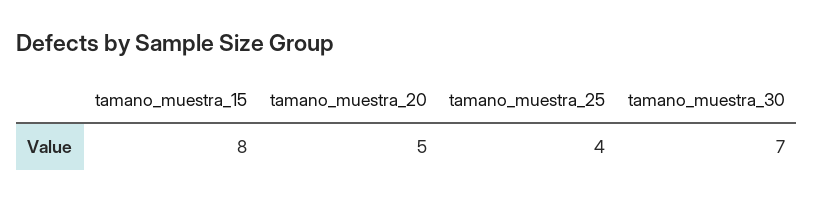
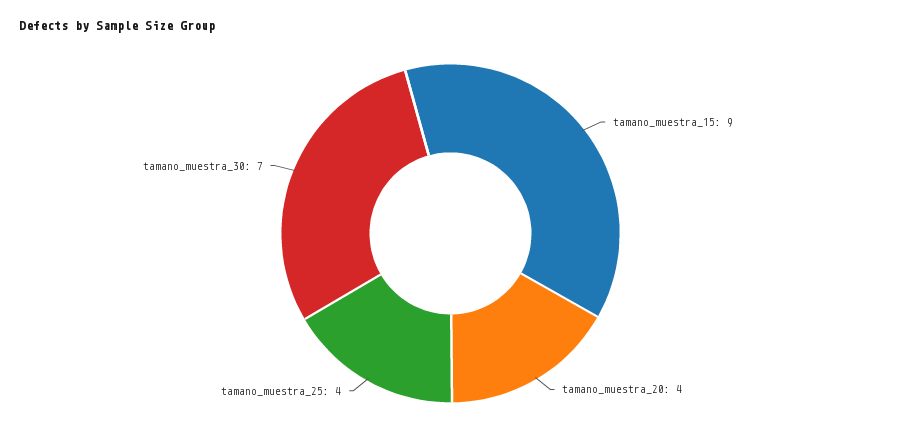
tamano_muestra_15: 8 -> 9
tamano_muestra_20: 5 -> 4

